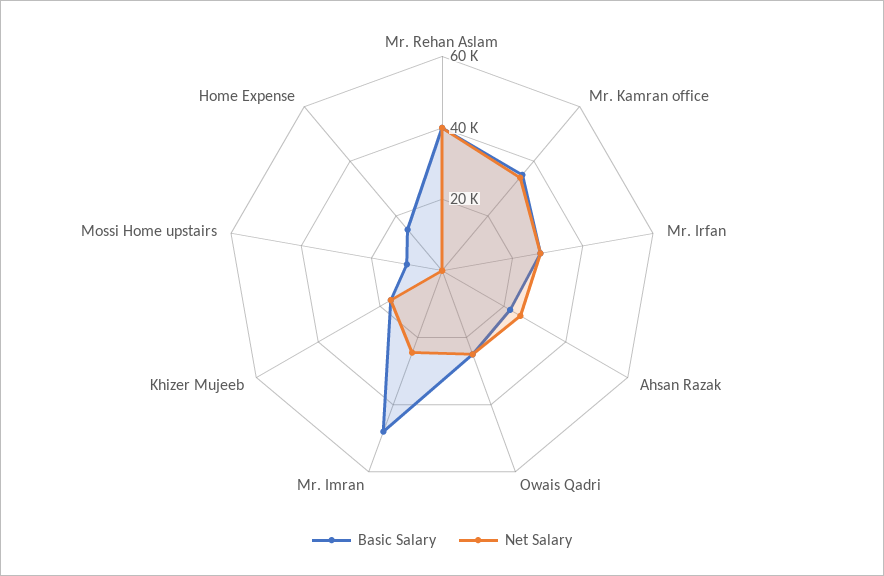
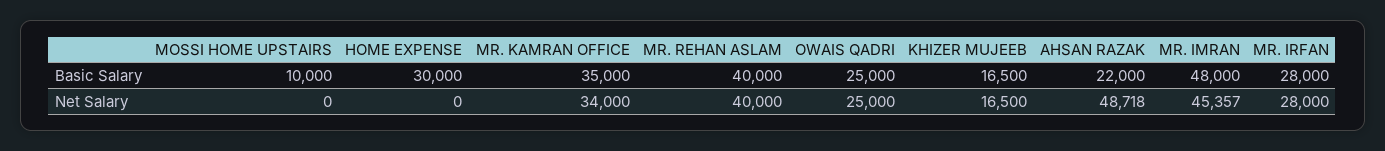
Net Salary, Ahsan Razak: 25000 -> 48718
Net Salary, Mr. Imran: 25000 -> 45357
Basic Salary, Home Expense: 15000 -> 30000

